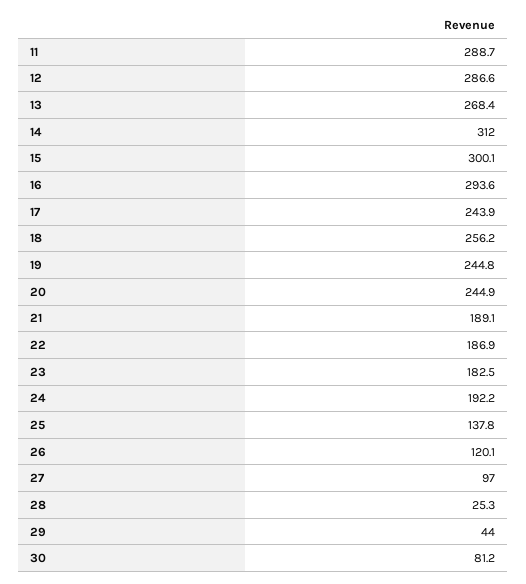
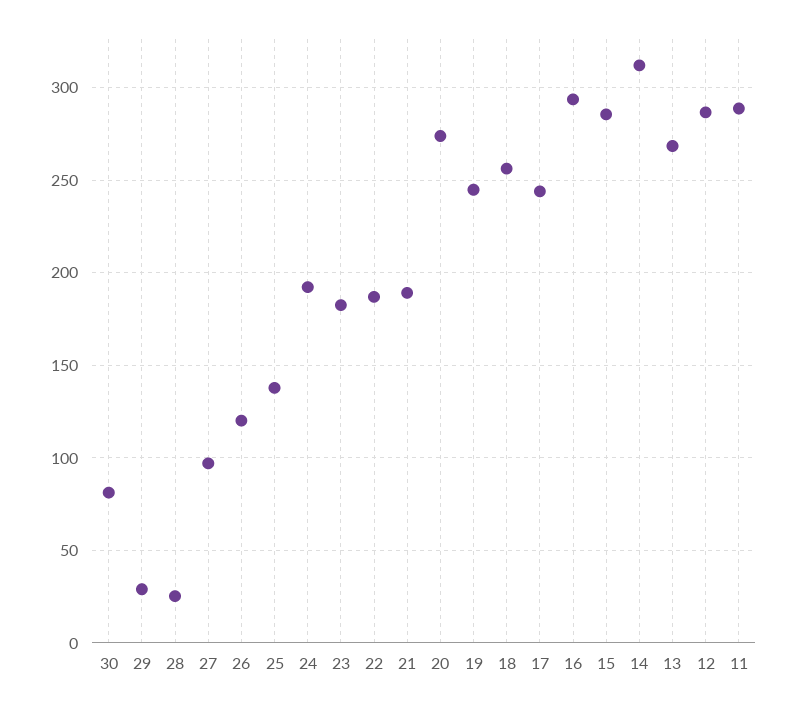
15: 300.1 -> 285
20: 244.9 -> 275
29: 44 -> 30

